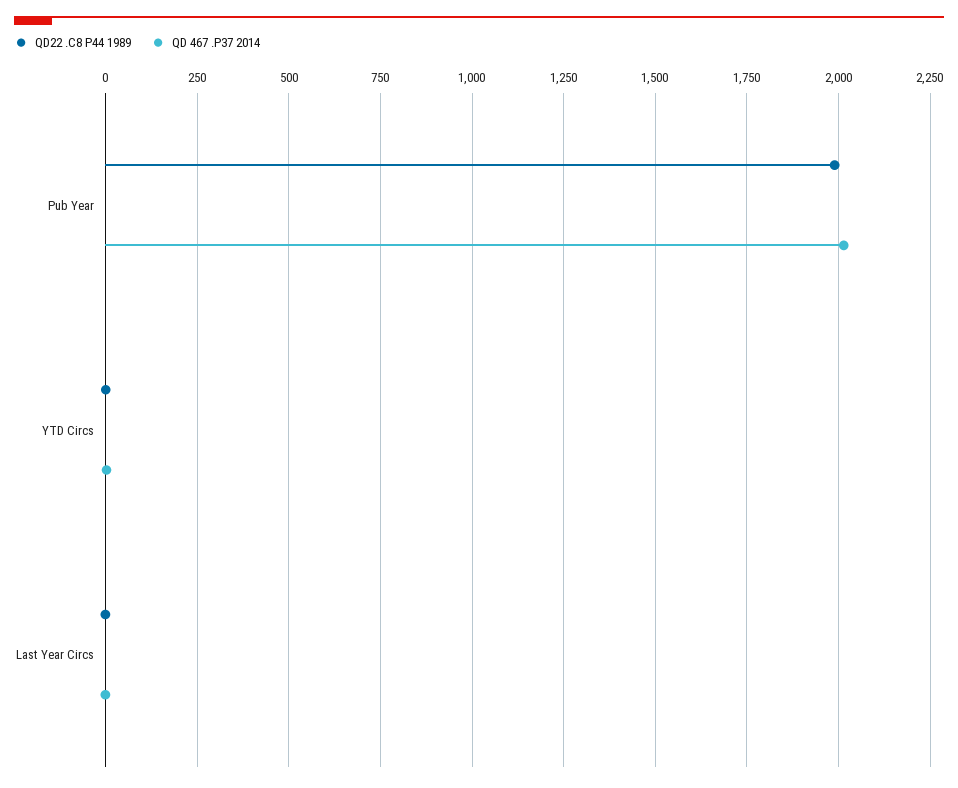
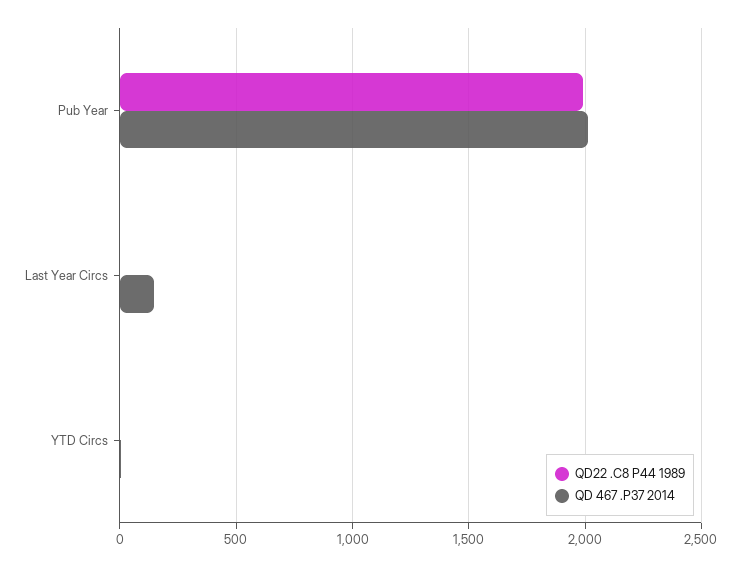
QD 467 .P37 2014, Last Year Circs: 0 -> 150

